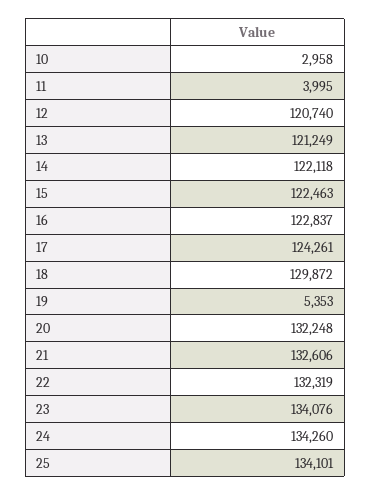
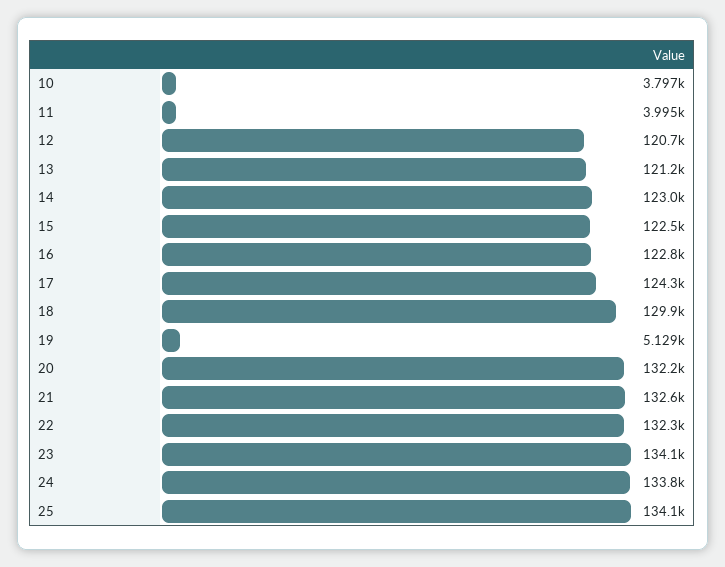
10: 2958 -> 3797
14: 122118 -> 123000
19: 5353 -> 5129
24: 134260 -> 133800

